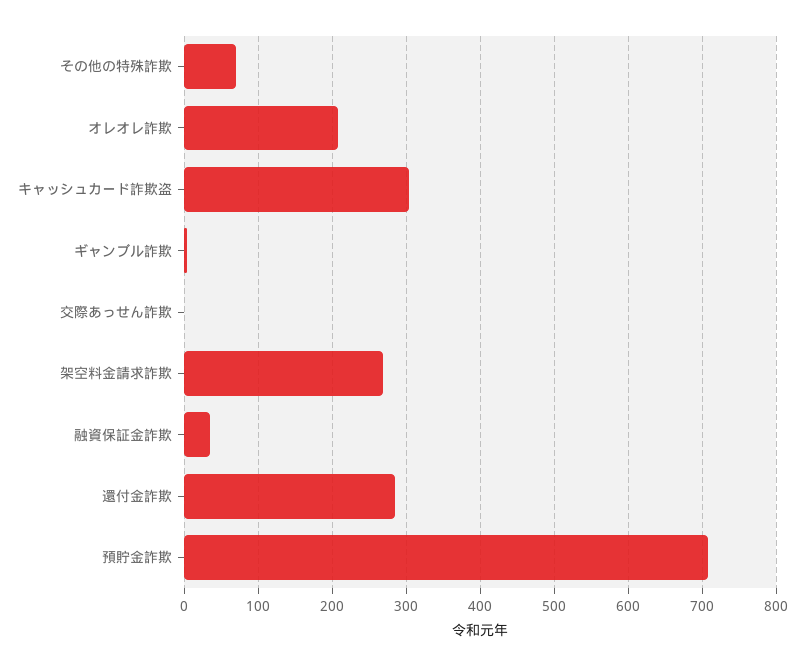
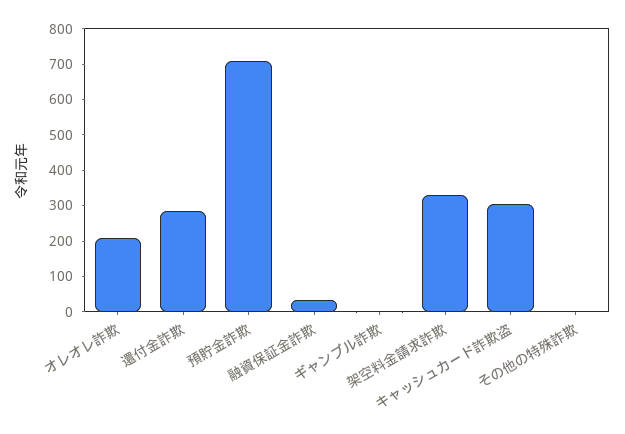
その他の特殊詐欺: 70 -> 0
交際あっせん詐欺: 0 -> none
架空料金請求詐欺: 270 -> 325

